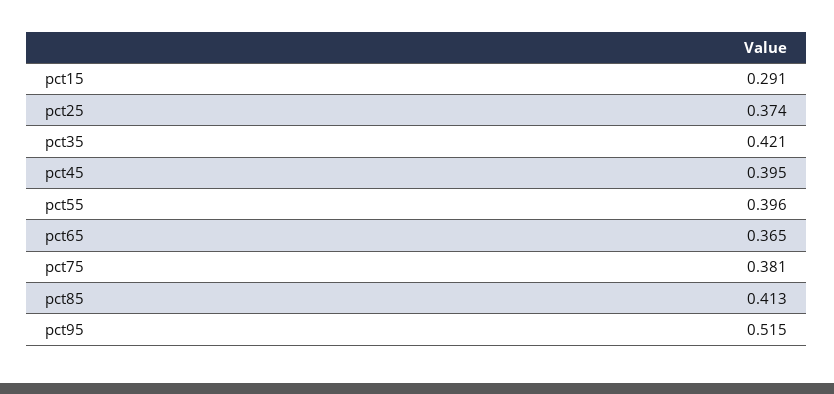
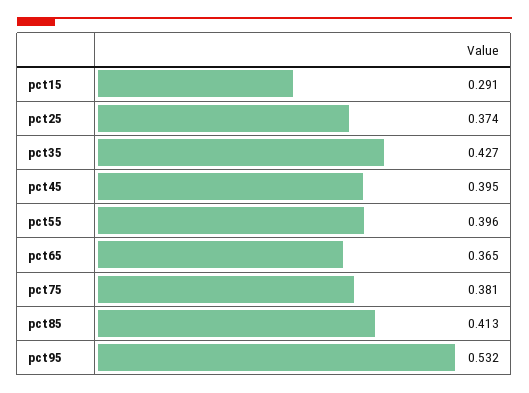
pct35: 0.421 -> 0.427
pct95: 0.515 -> 0.532

